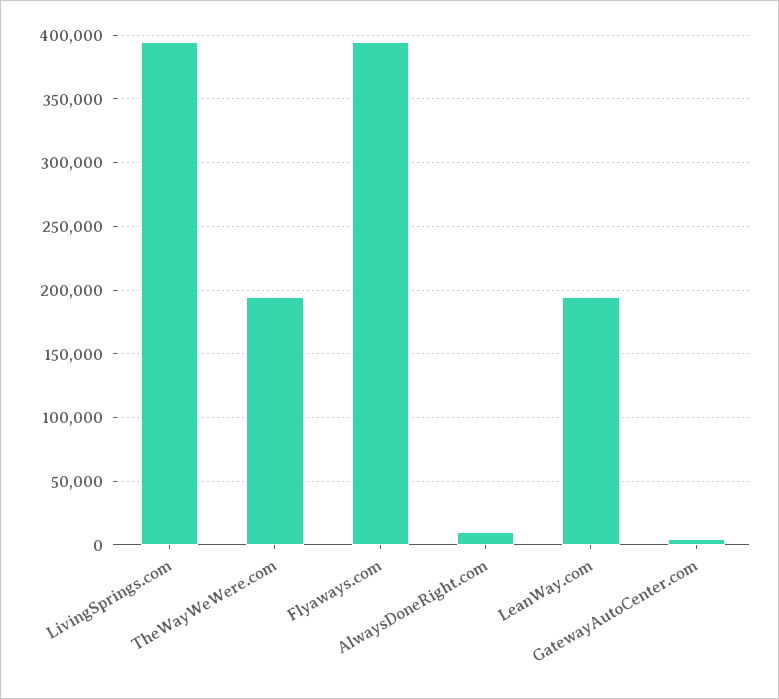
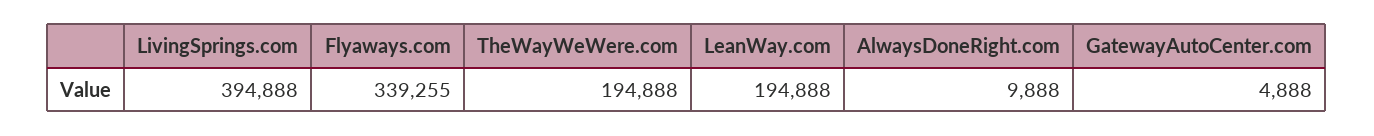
Flyaways.com: 395000 -> 339255

